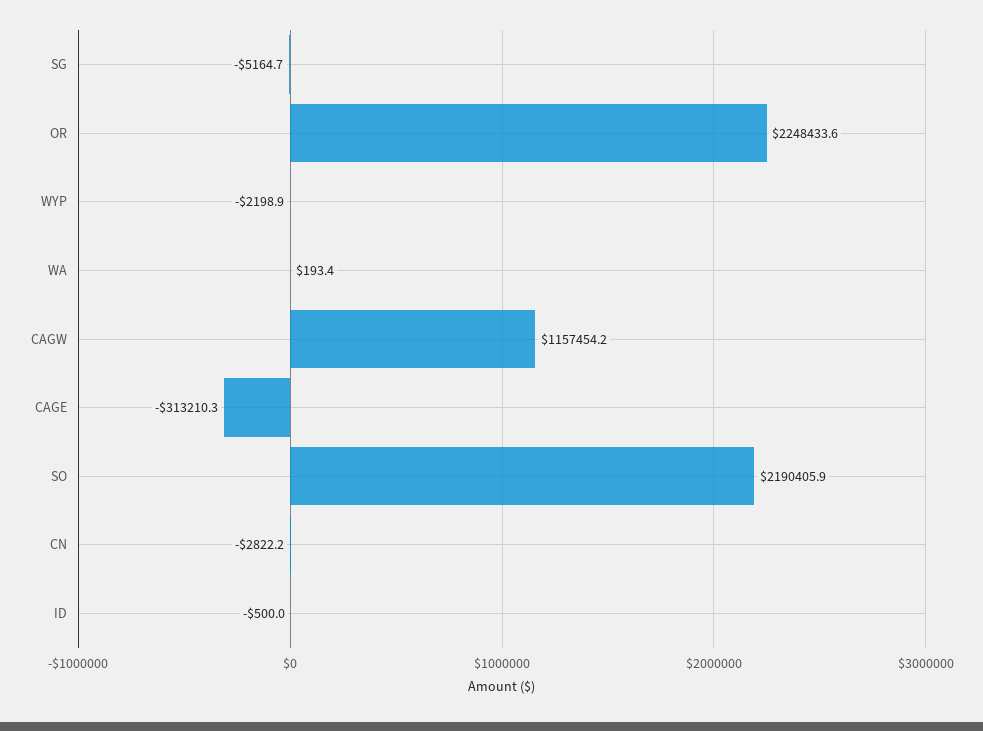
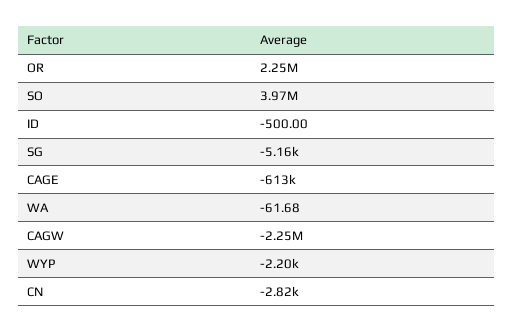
WA: 193.4 -> -61.68
CAGW: 1157454.2 -> -2250000
CAGE: -313210.3 -> -613000
SO: 2190405.9 -> 3970000

